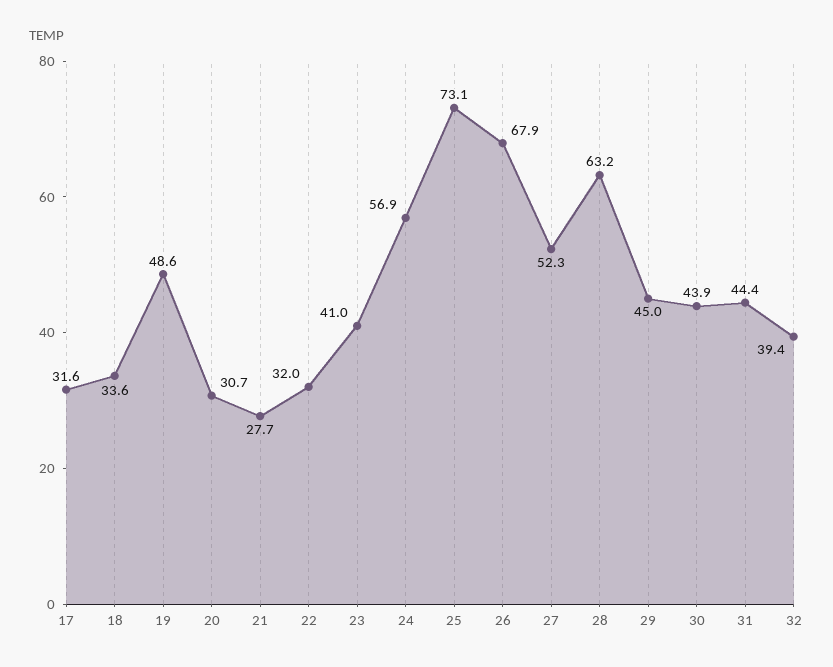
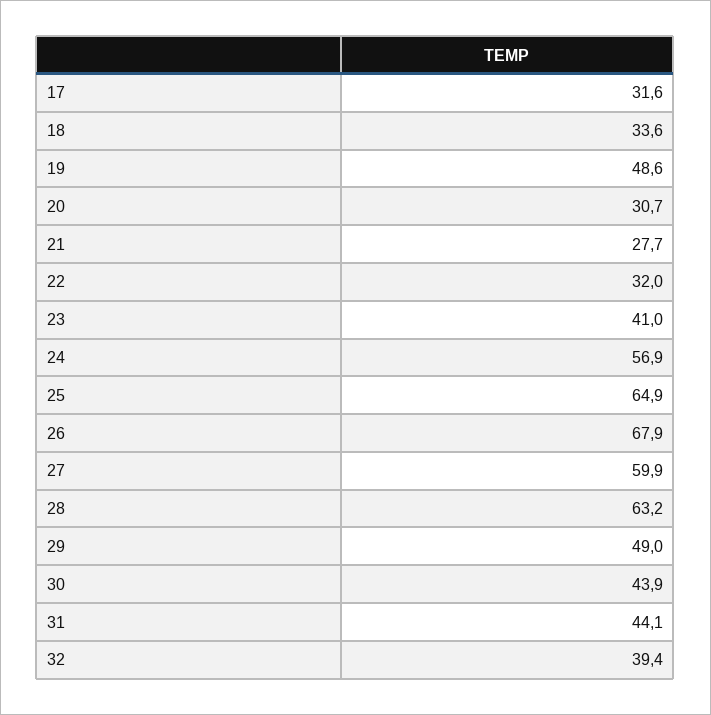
25: 73.1 -> 64.9
27: 52.3 -> 59.9
29: 45 -> 49
31: 44.4 -> 44.1

